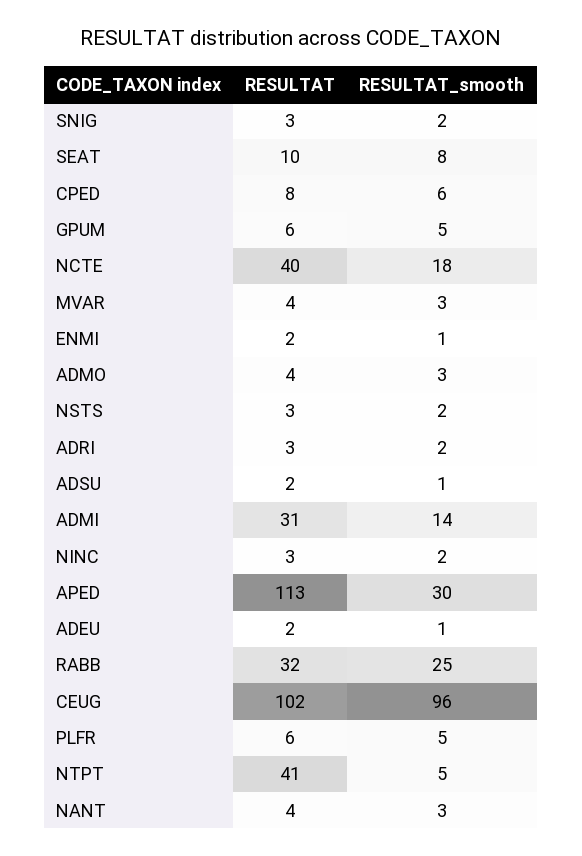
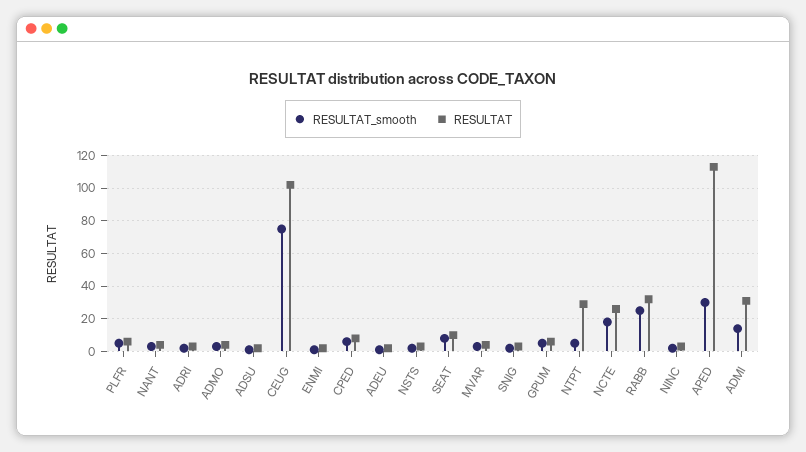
RESULTAT, NCTE: 40 -> 25
RESULTAT_smooth, CEUG: 96 -> 75
RESULTAT, NTPT: 41 -> 30

